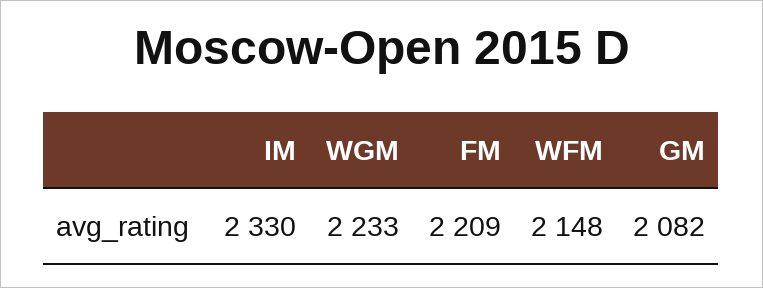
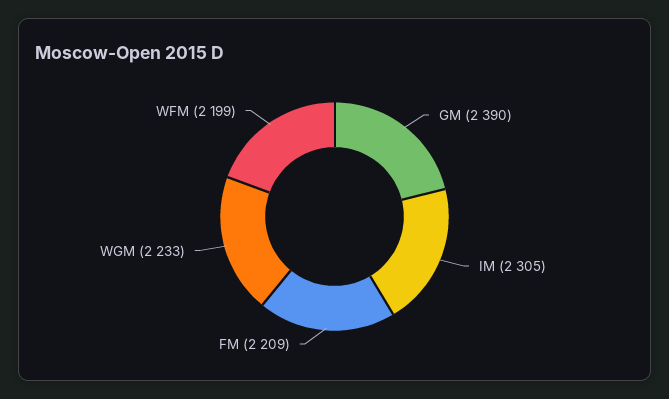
IM: 2330 -> 2305
WFM: 2148 -> 2199
GM: 2082 -> 2390

